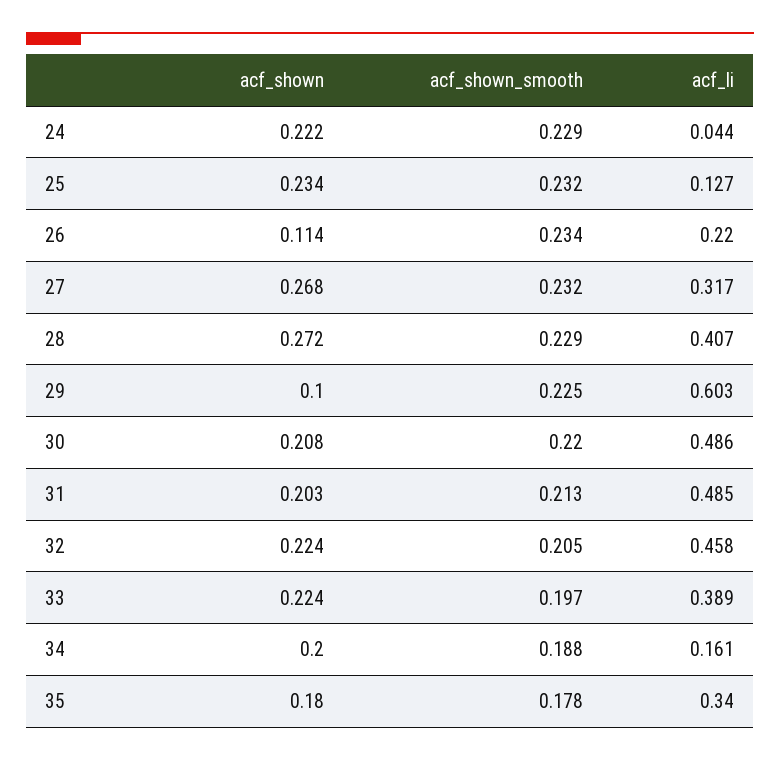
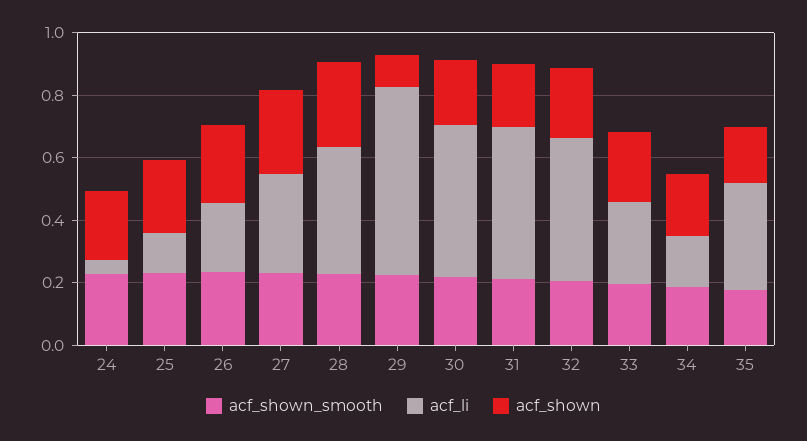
acf_shown, 26: 0.114 -> 0.25
acf_li, 33: 0.389 -> 0.25

